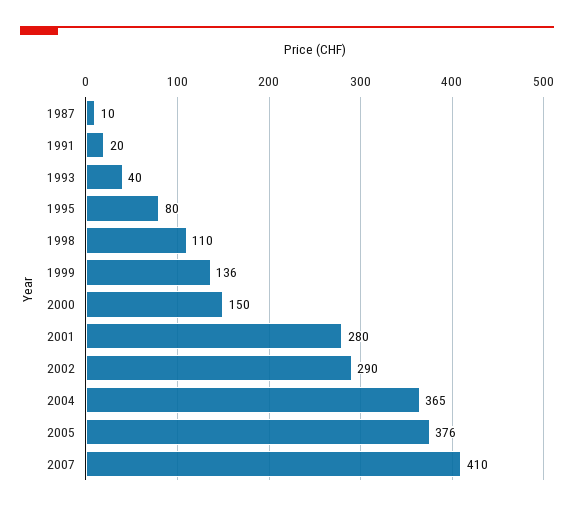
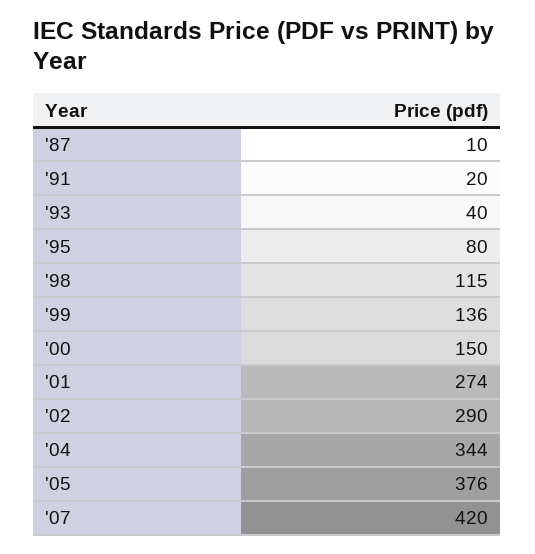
1998: 110 -> 115
2001: 280 -> 274
2004: 365 -> 344
2007: 410 -> 420

